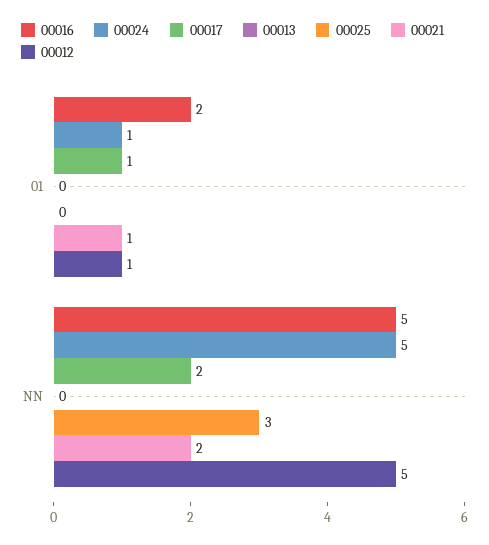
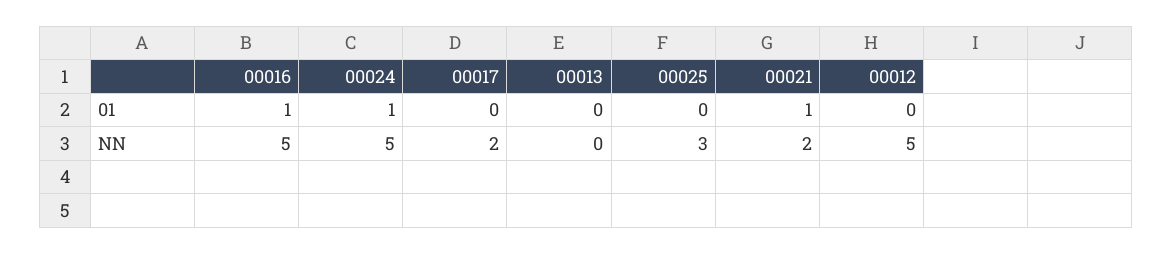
00016, 01: 2 -> 1
00017, 01: 1 -> 0
00012, 01: 1 -> 0

